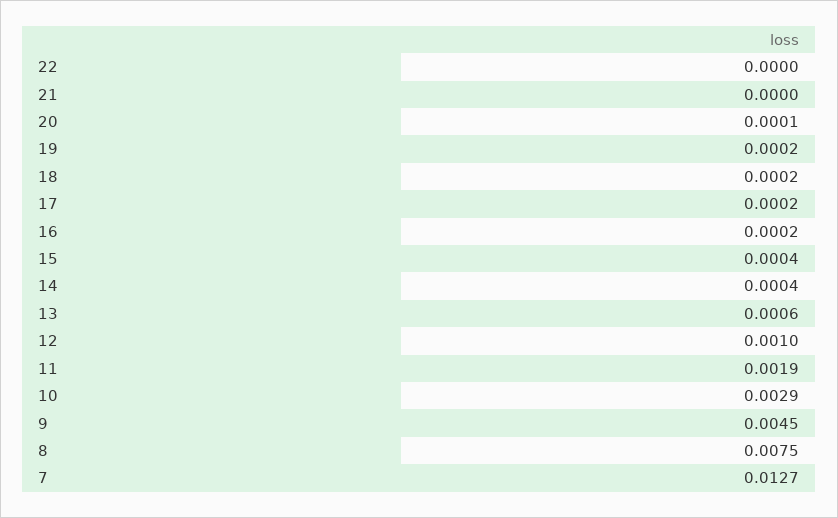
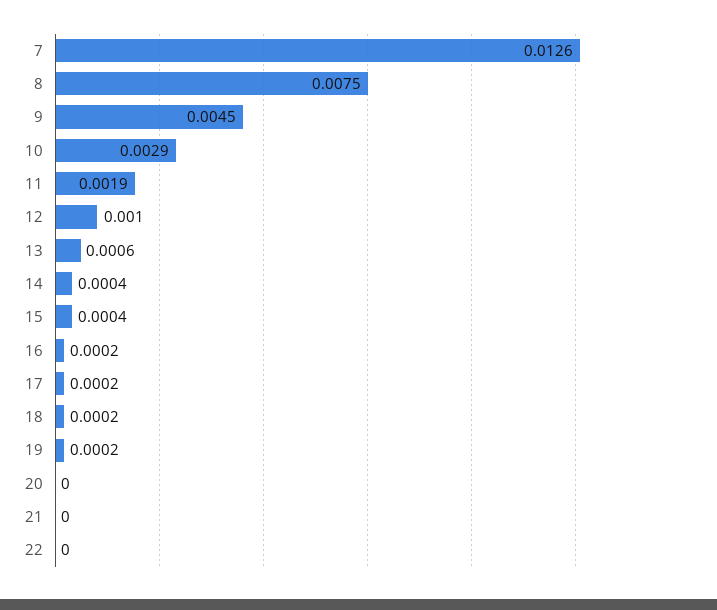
20: 0.0001 -> 0
7: 0.0127 -> 0.0126

